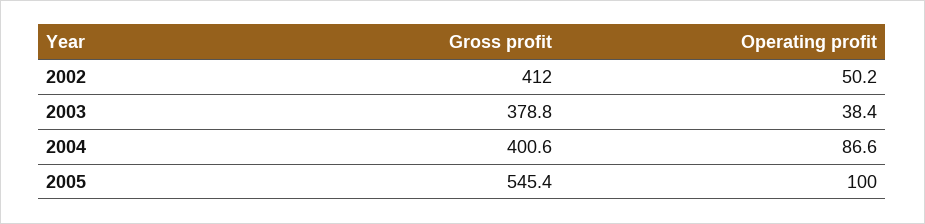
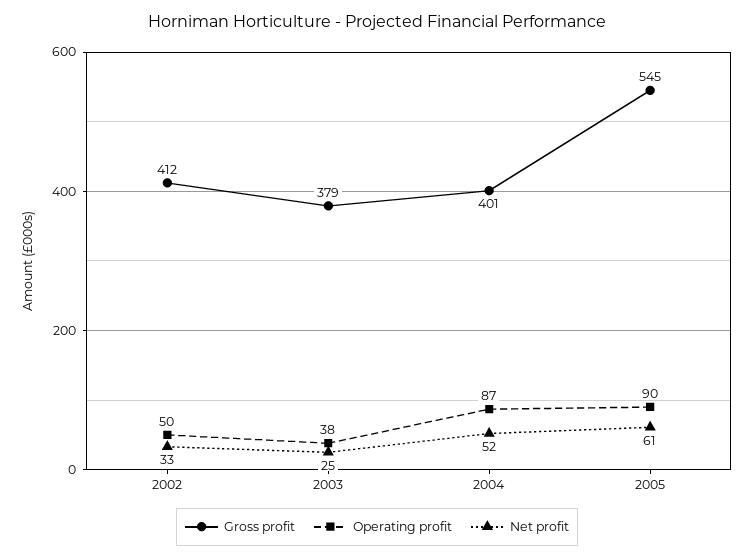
Operating profit, 2005: 100 -> 90
Net profit, 2002: none -> 33
Net profit, 2003: none -> 25
Net profit, 2004: none -> 52
Net profit, 2005: none -> 61

